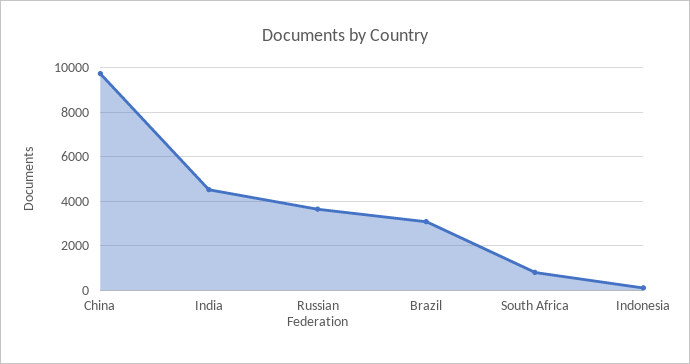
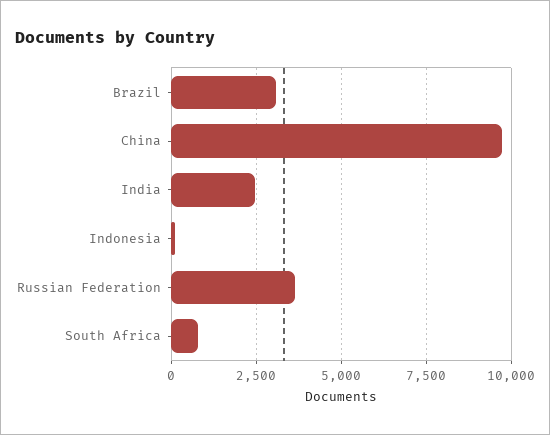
India: 4500 -> 2500

